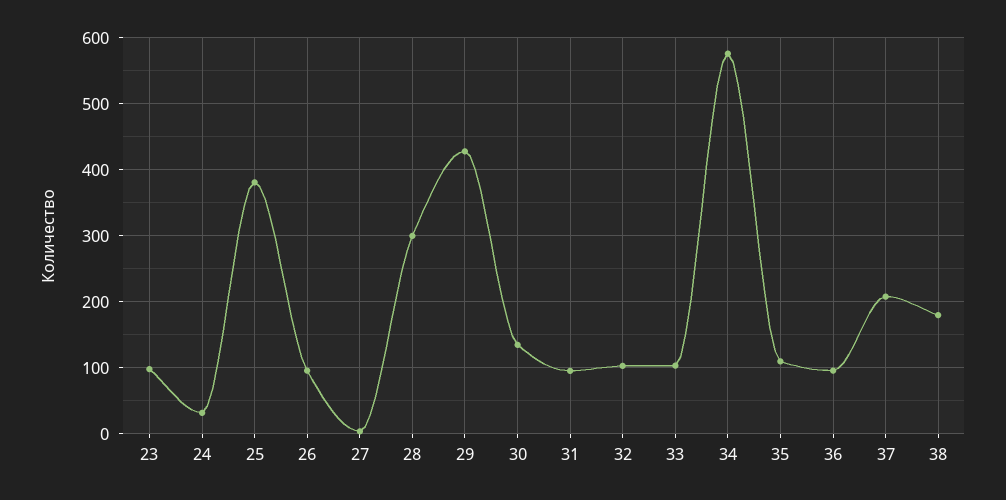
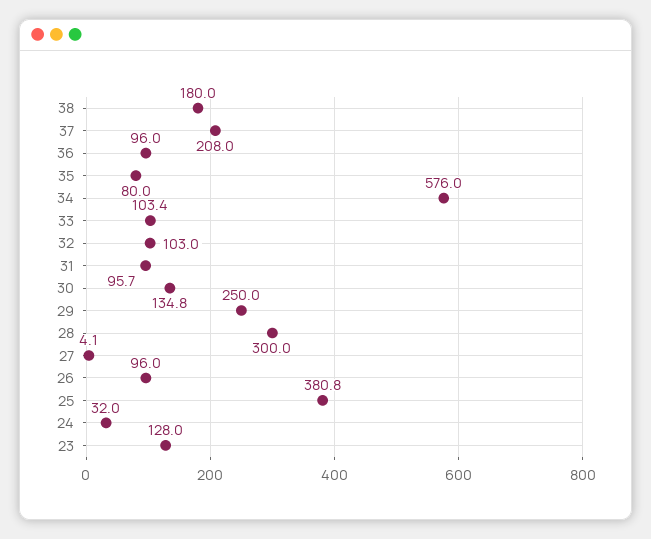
23: 100 -> 128
29: 430 -> 250
35: 110 -> 80

